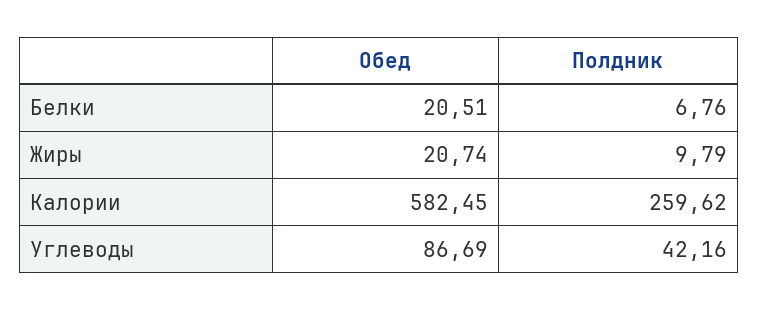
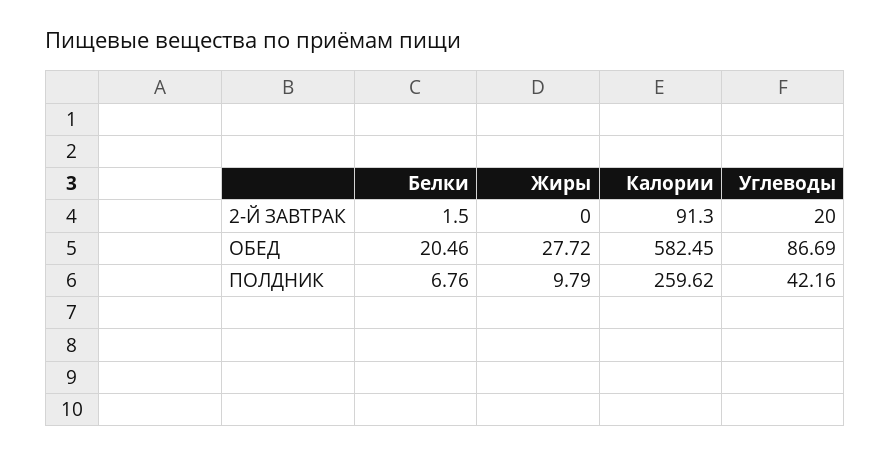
Обед, Белки: 20.51 -> 20.46
Обед, Жиры: 20.74 -> 27.72
2-Й ЗАВТРАК, Белки: none -> 1.5
2-Й ЗАВТРАК, Жиры: none -> 0
2-Й ЗАВТРАК, Калории: none -> 91.3
2-Й ЗАВТРАК, Углеводы: none -> 20

